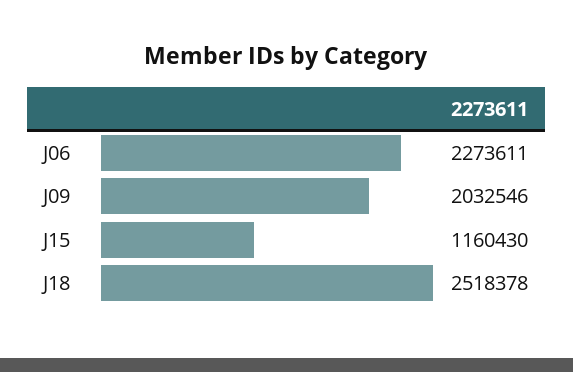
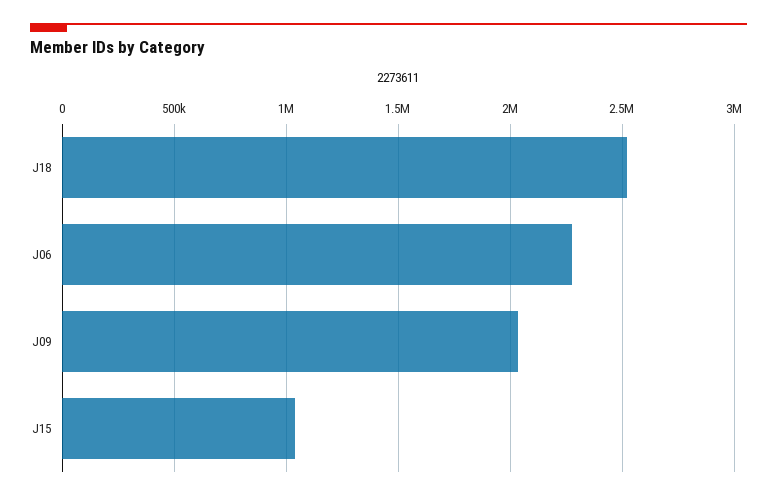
J15: 1160430 -> 1050000

